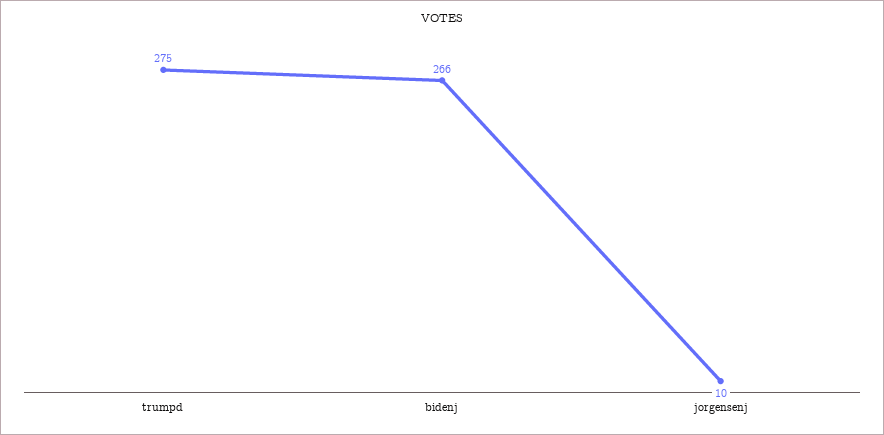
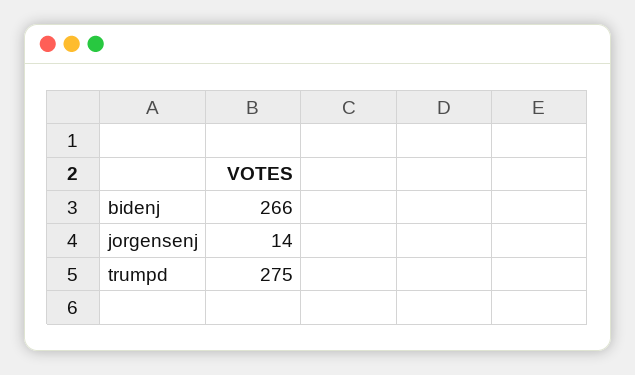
jorgensenj: 10 -> 14

